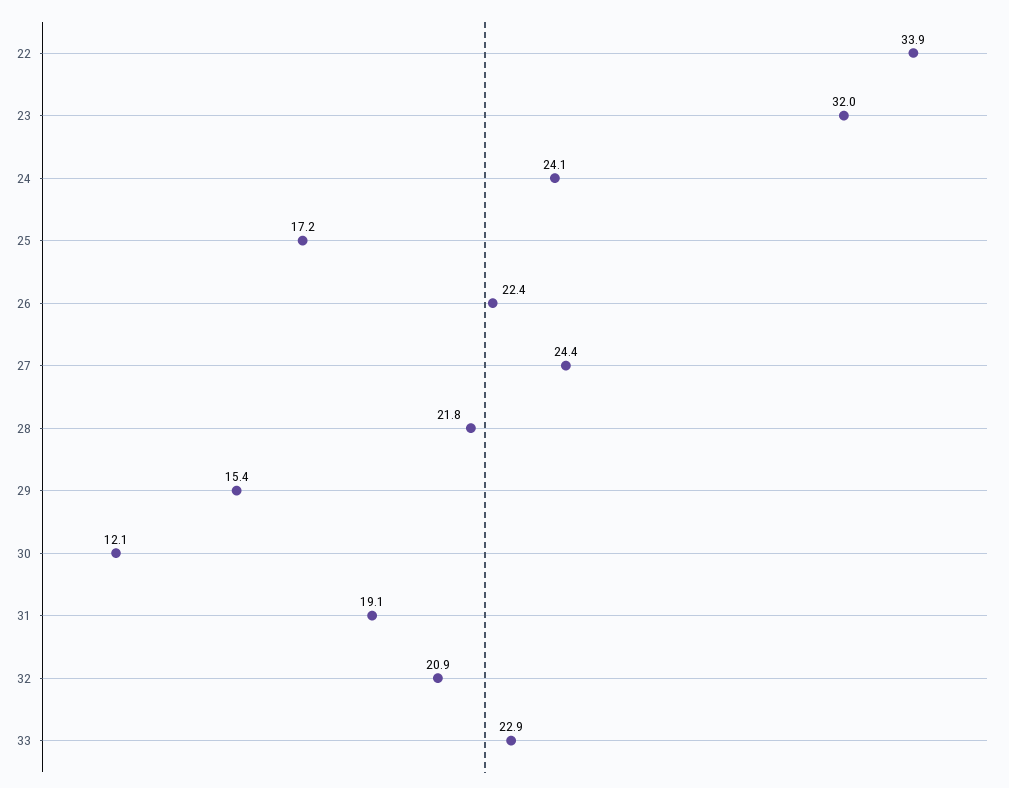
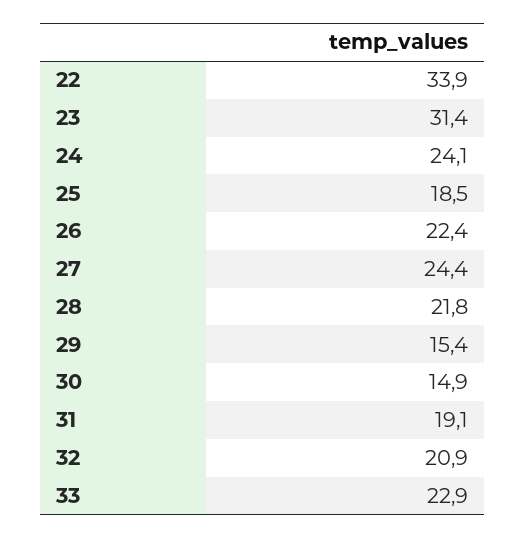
23: 32 -> 31.4
25: 17.2 -> 18.5
30: 12.1 -> 14.9

